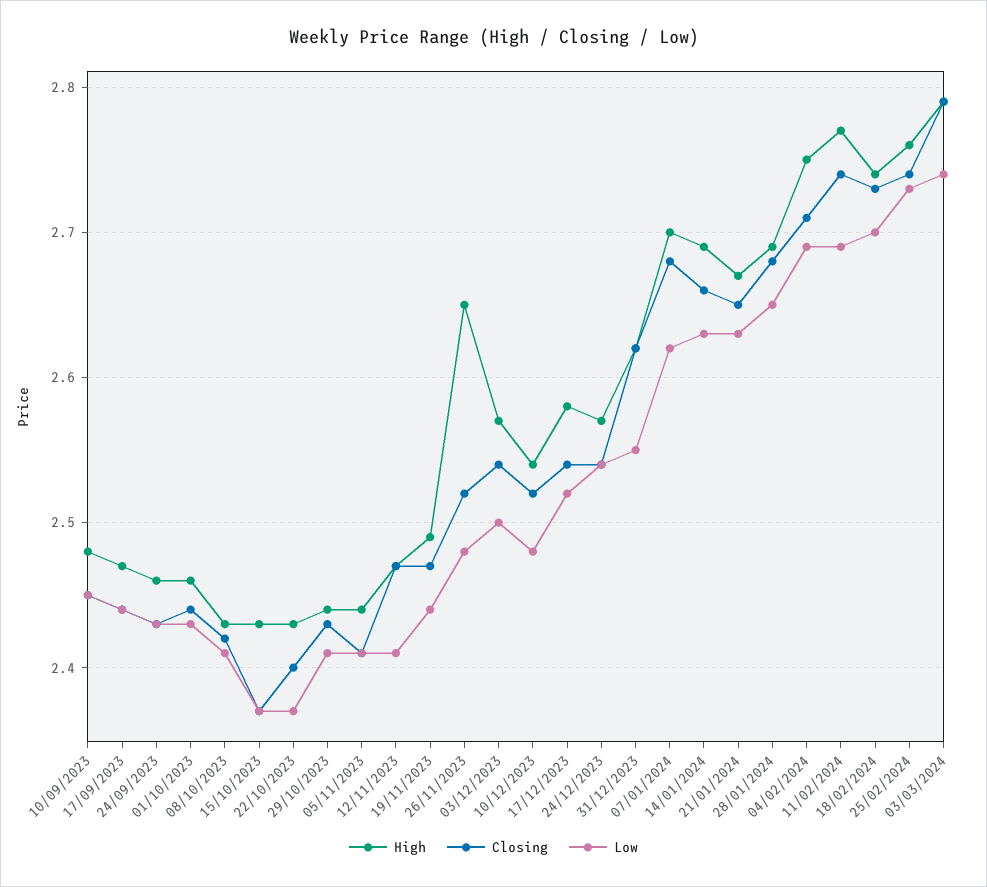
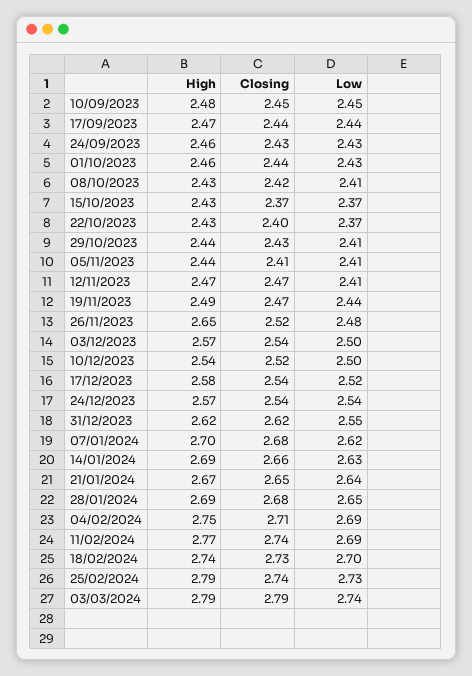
Low, 10/12/2023: 2.48 -> 2.5
Low, 21/01/2024: 2.63 -> 2.64
High, 25/02/2024: 2.76 -> 2.79

